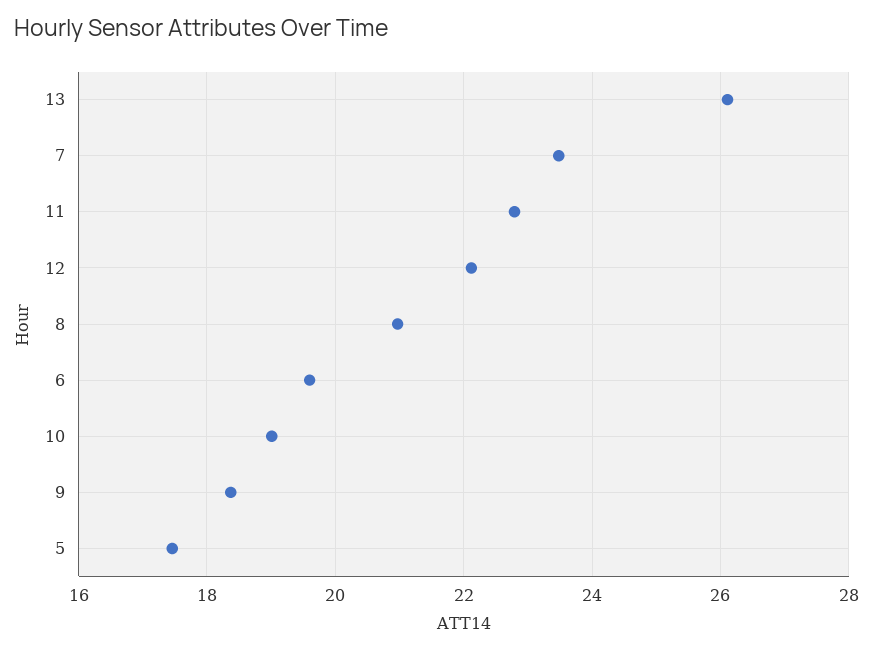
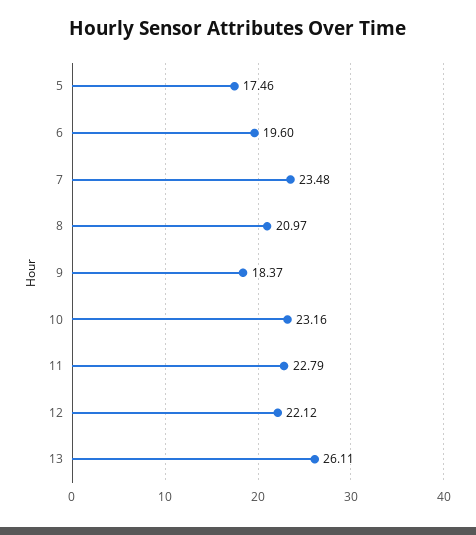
10: 19 -> 23.16

